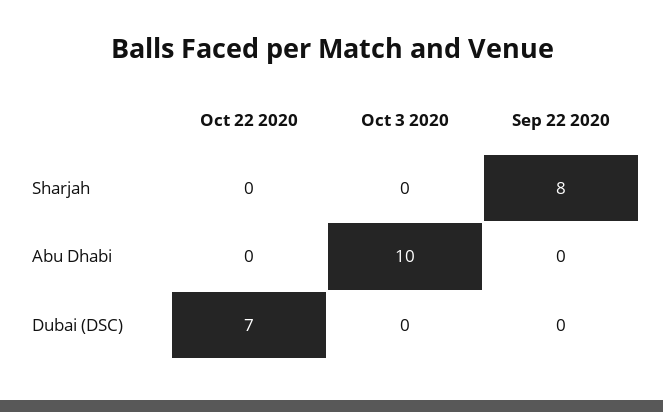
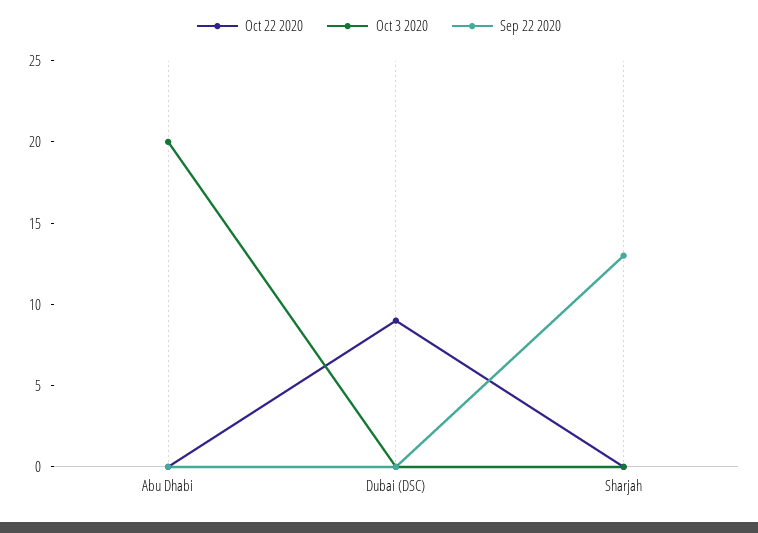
Sep 22 2020, Sharjah: 8 -> 13
Oct 3 2020, Abu Dhabi: 10 -> 20
Oct 22 2020, Dubai (DSC): 7 -> 9

